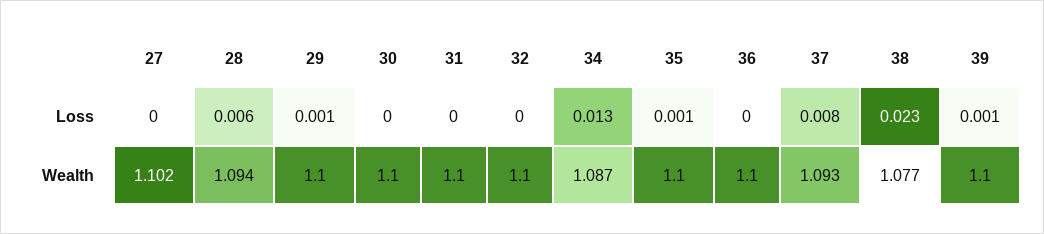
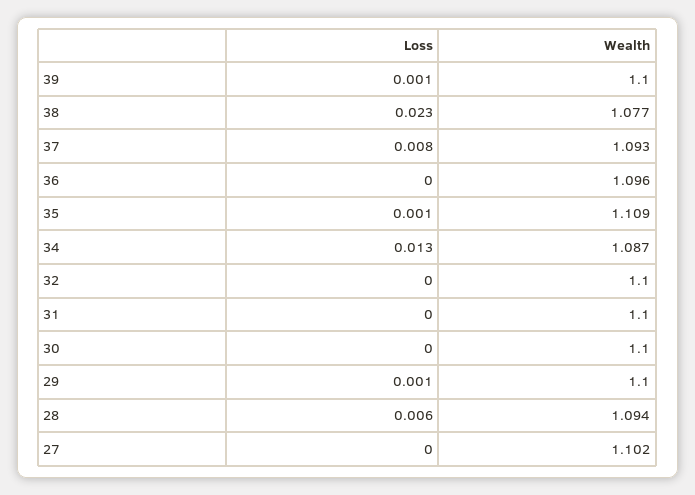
35, Wealth: 1.1 -> 1.109
36, Wealth: 1.1 -> 1.096

